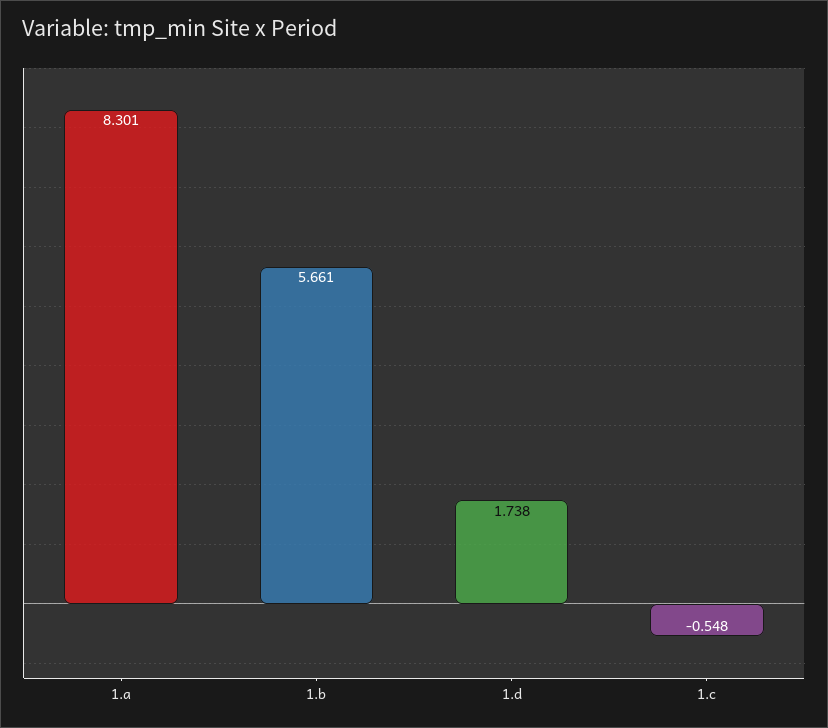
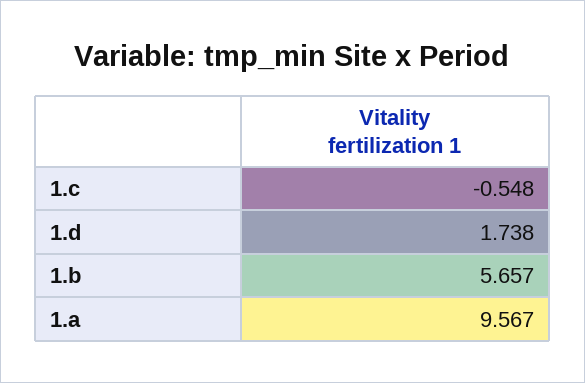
1.a: 8.301 -> 9.567
1.b: 5.661 -> 5.657

